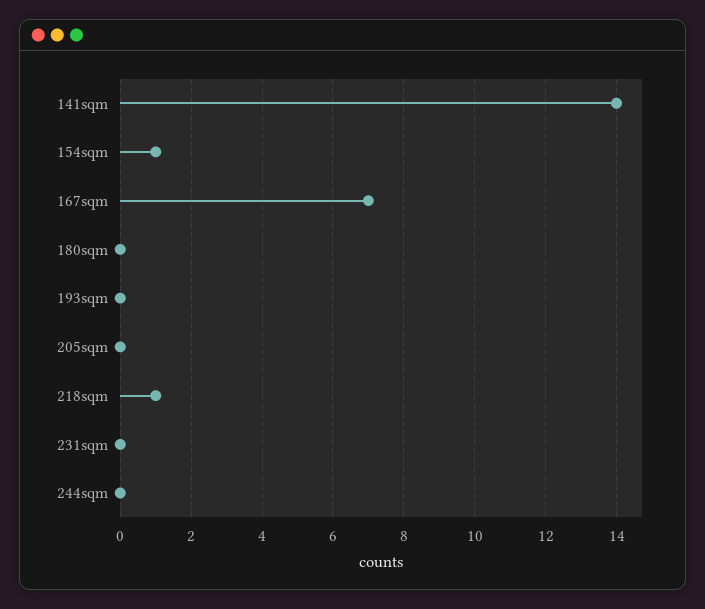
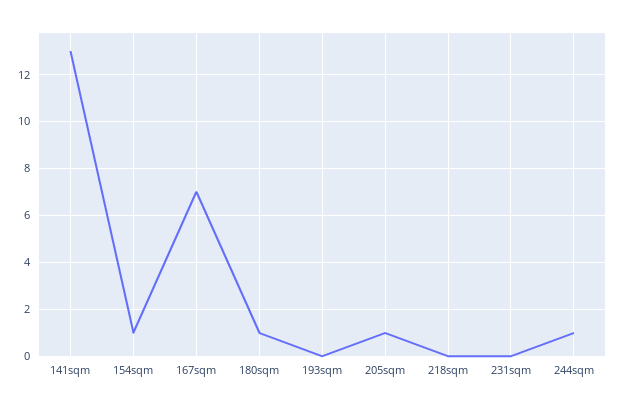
141sqm: 14 -> 13
180sqm: 0 -> 1
205sqm: 0 -> 1
218sqm: 1 -> 0
244sqm: 0 -> 1

